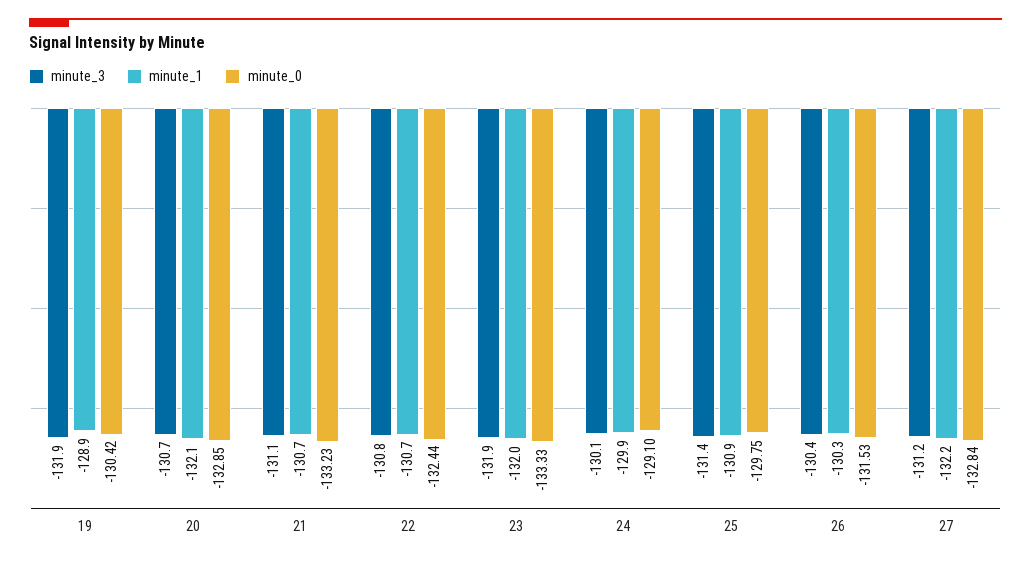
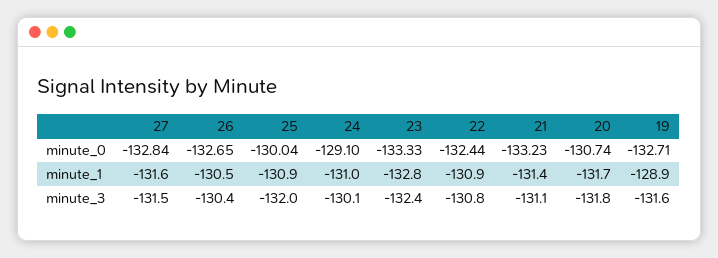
minute_3, 19: -131.9 -> -131.6
minute_0, 19: -130.42 -> -132.71
minute_3, 20: -130.7 -> -131.8
minute_1, 20: -132.1 -> -131.7
minute_0, 20: -132.85 -> -130.74
minute_1, 21: -130.7 -> -131.4
minute_1, 22: -130.7 -> -130.9
minute_3, 23: -131.9 -> -132.4
minute_1, 23: -132 -> -132.8
minute_1, 24: -129.9 -> -131
minute_3, 25: -131.4 -> -132
minute_0, 25: -129.75 -> -130.04
minute_1, 26: -130.3 -> -130.5
minute_0, 26: -131.53 -> -132.65
minute_3, 27: -131.2 -> -131.5
minute_1, 27: -132.2 -> -131.6

